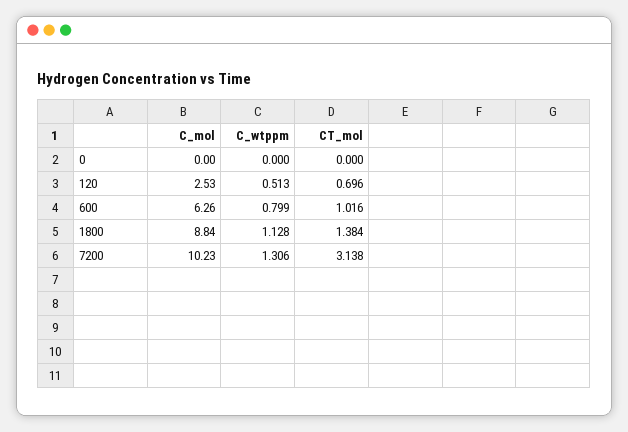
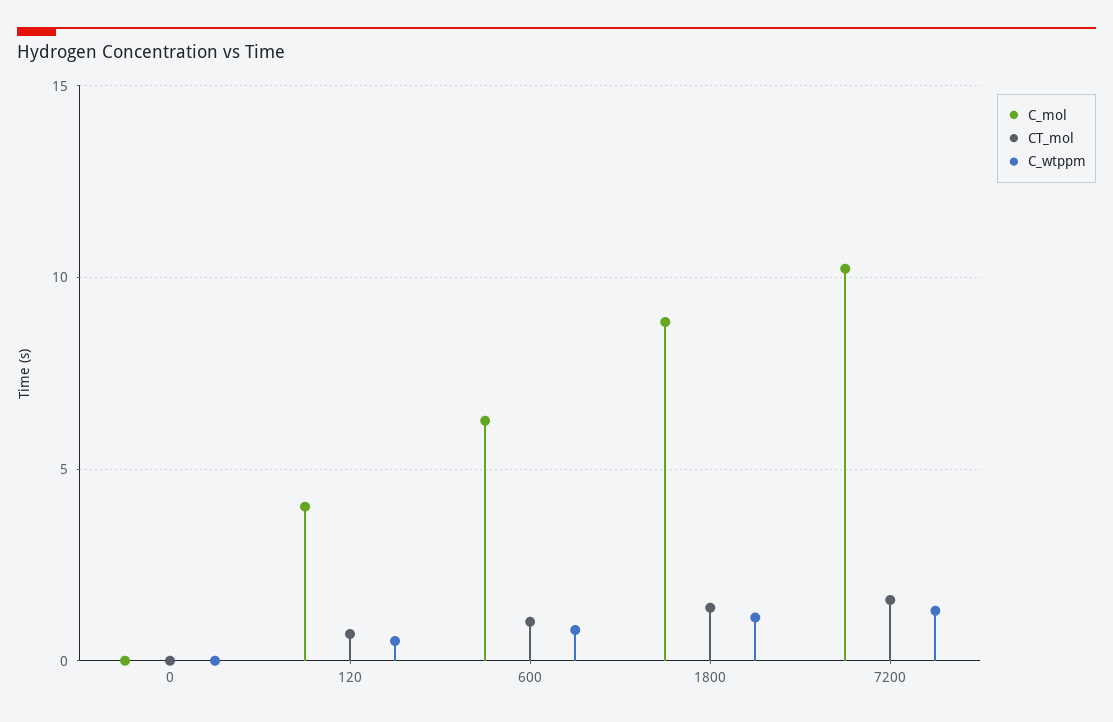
C_mol, 120: 2.53 -> 4
CT_mol, 7200: 3.138 -> 1.5

